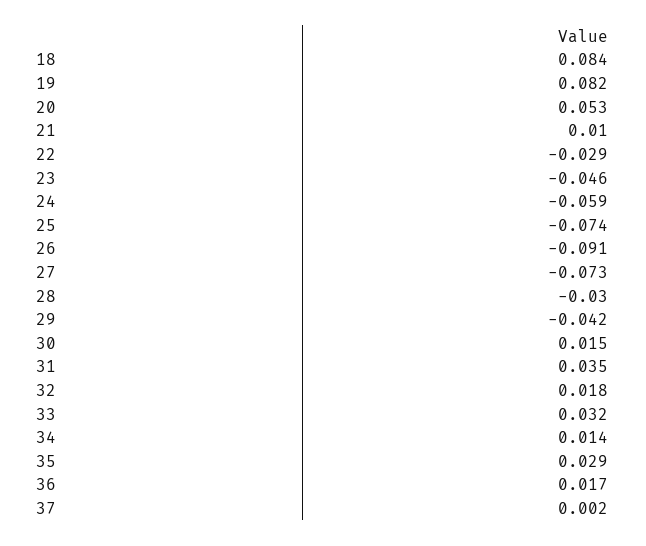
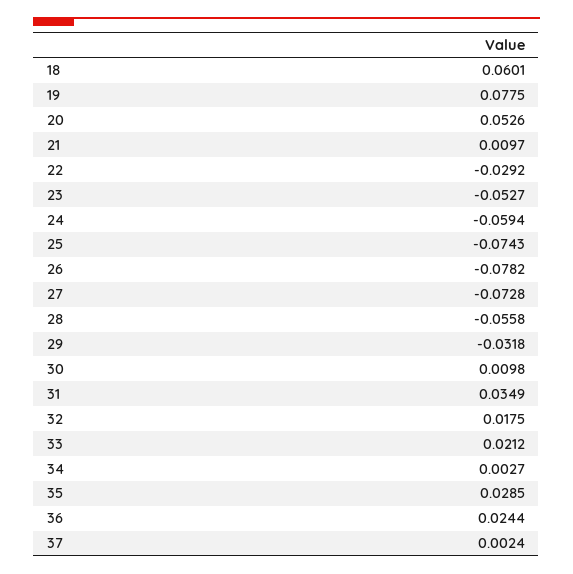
18: 0.084 -> 0.0601
19: 0.082 -> 0.0775
23: -0.046 -> -0.0527
26: -0.091 -> -0.0782
28: -0.03 -> -0.0558
29: -0.042 -> -0.0318
30: 0.015 -> 0.0098
33: 0.032 -> 0.0212
34: 0.014 -> 0.0027
36: 0.017 -> 0.0244

